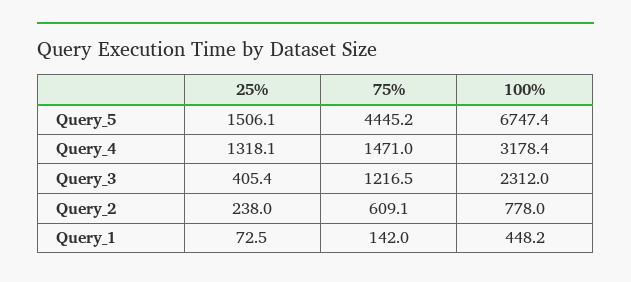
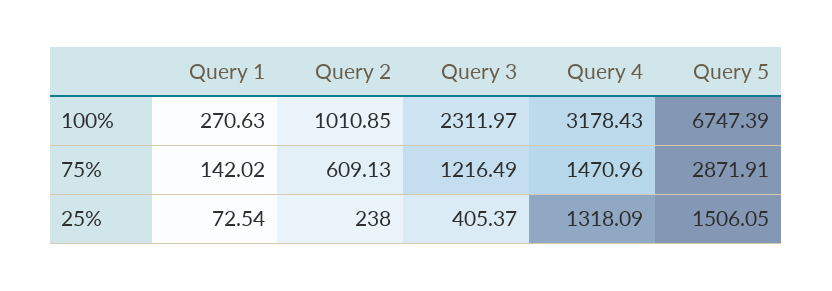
75%, Query_5: 4445.2 -> 2871.91
100%, Query_2: 778 -> 1010.85
100%, Query_1: 448.2 -> 270.63

